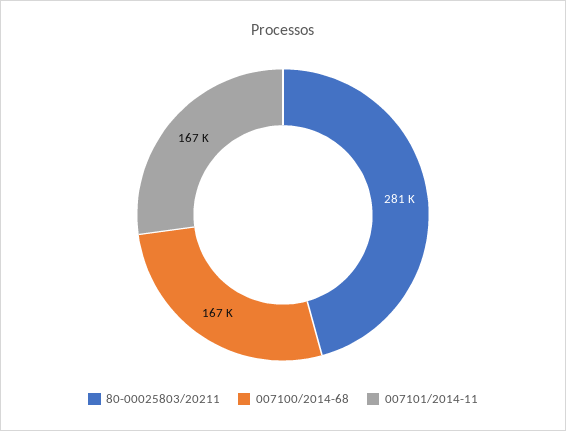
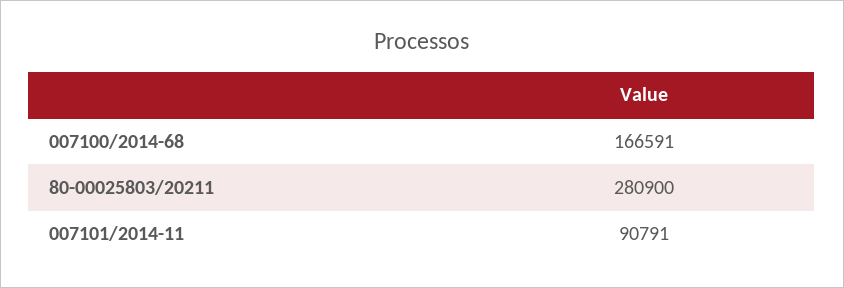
007101/2014-11: 167000 -> 90791

